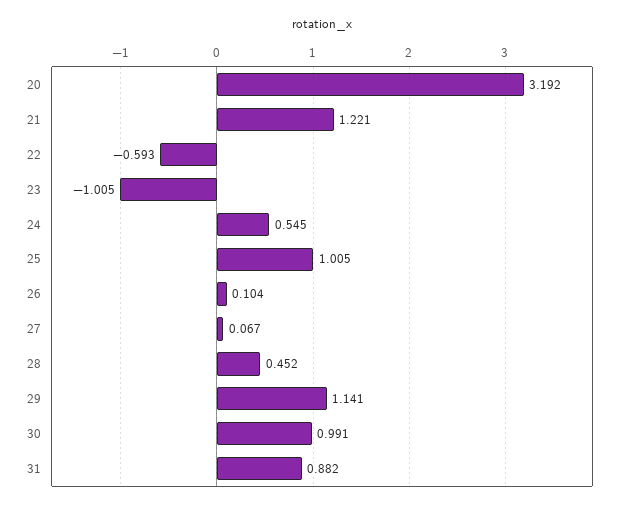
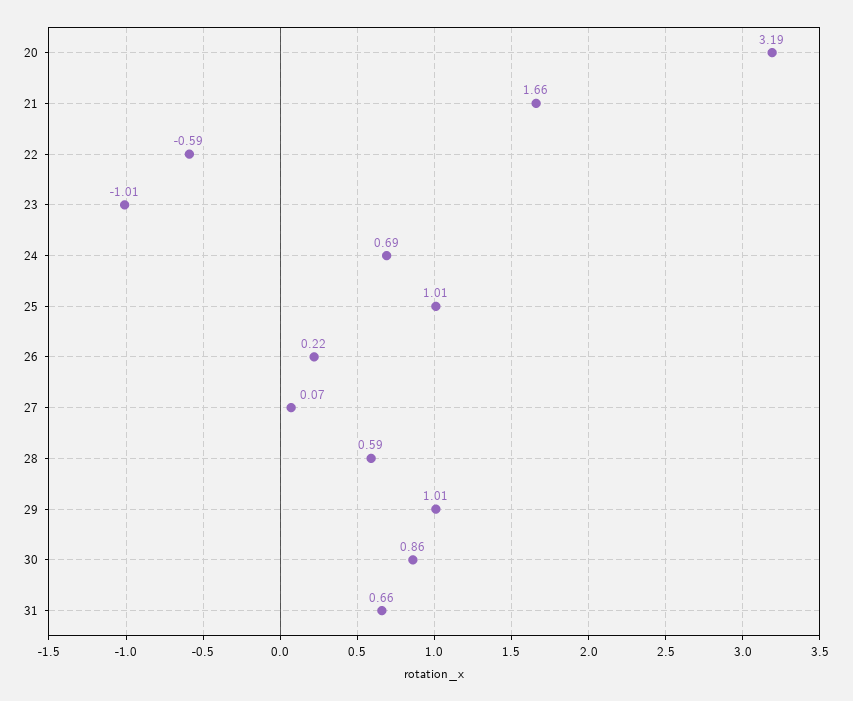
21: 1.221 -> 1.66
24: 0.545 -> 0.69
26: 0.104 -> 0.22
28: 0.452 -> 0.59
29: 1.141 -> 1.01
30: 0.991 -> 0.86
31: 0.882 -> 0.66

